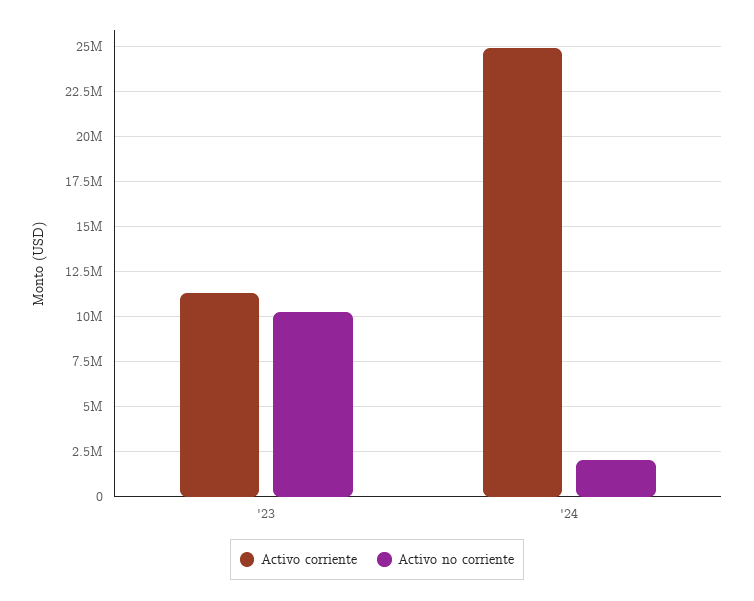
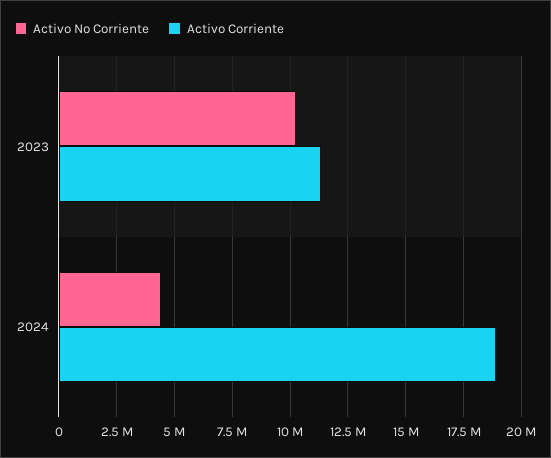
Activo corriente, '24: 25000000 -> 19000000
Activo no corriente, '24: 2000000 -> 4500000

